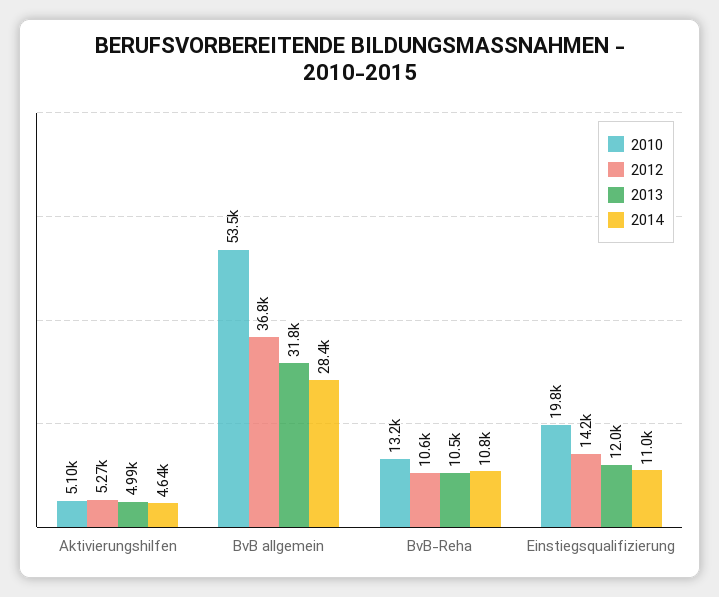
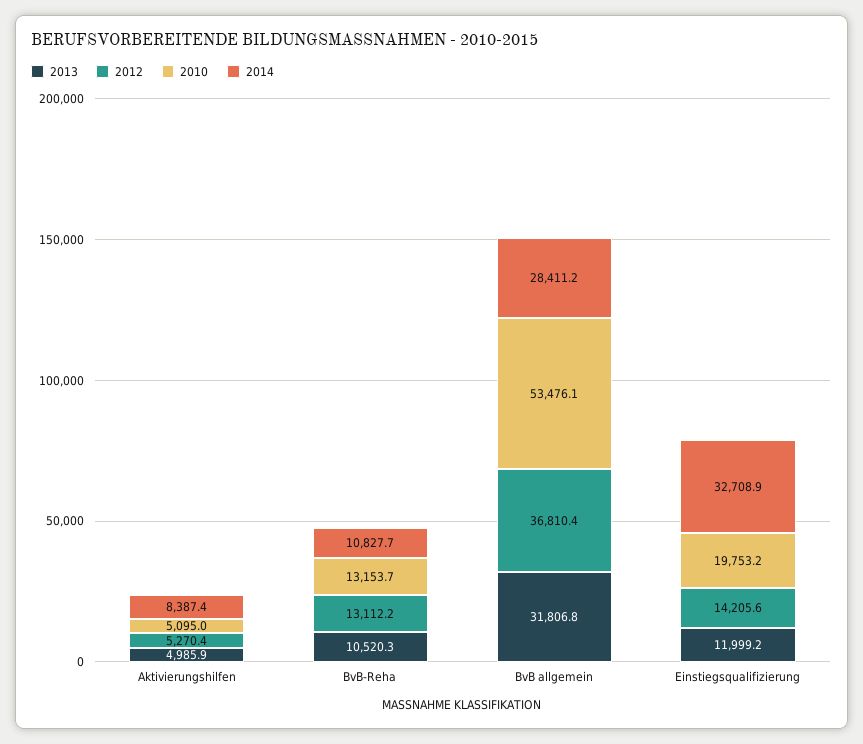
2014, Aktivierungshilfen: 4640 -> 8387.4
2012, BvB-Reha: 10600 -> 13112.2
2014, Einstiegsqualifizierung: 11000 -> 32708.9

